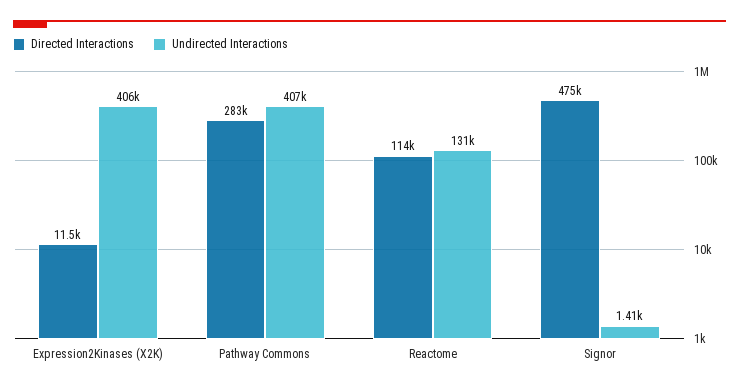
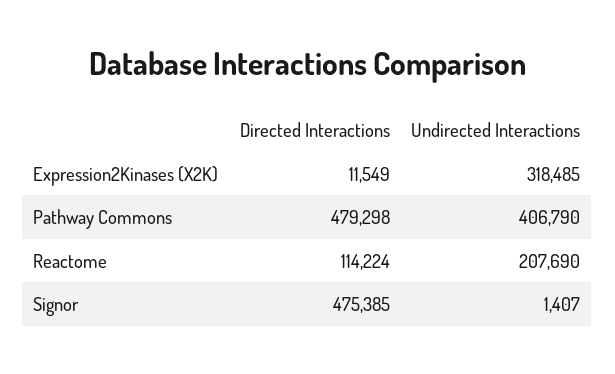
Undirected Interactions, Expression2Kinases (X2K): 406000 -> 318485
Directed Interactions, Pathway Commons: 283000 -> 479298
Undirected Interactions, Reactome: 131000 -> 207690

